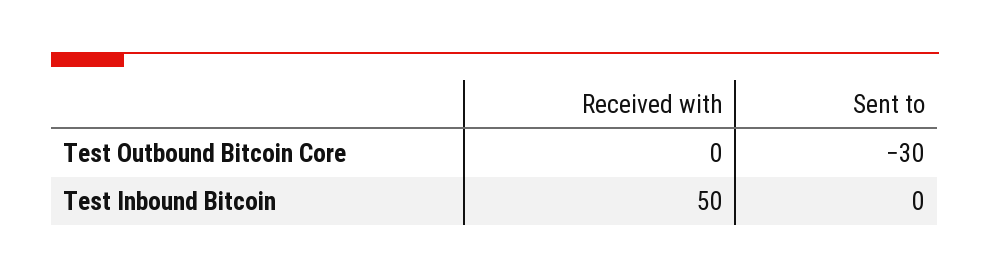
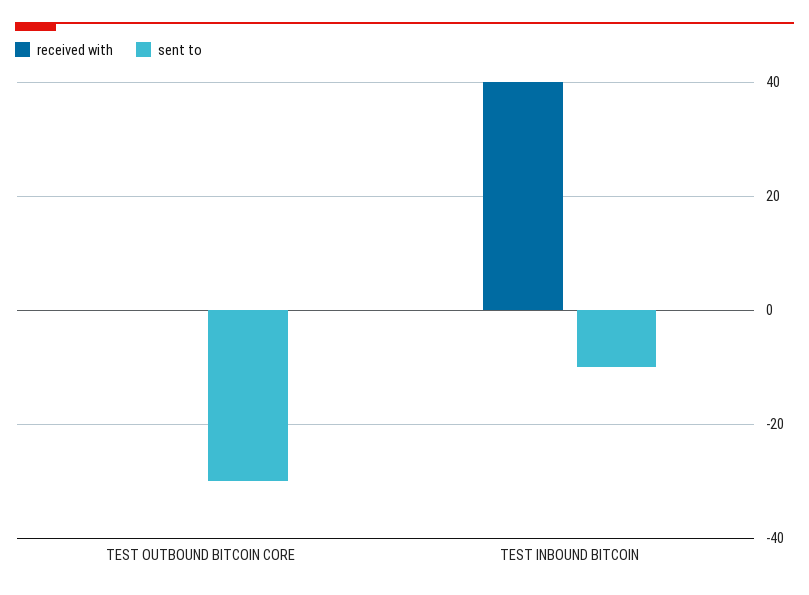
Received with, Test Inbound Bitcoin: 50 -> 40
Sent to, Test Inbound Bitcoin: 0 -> -10

